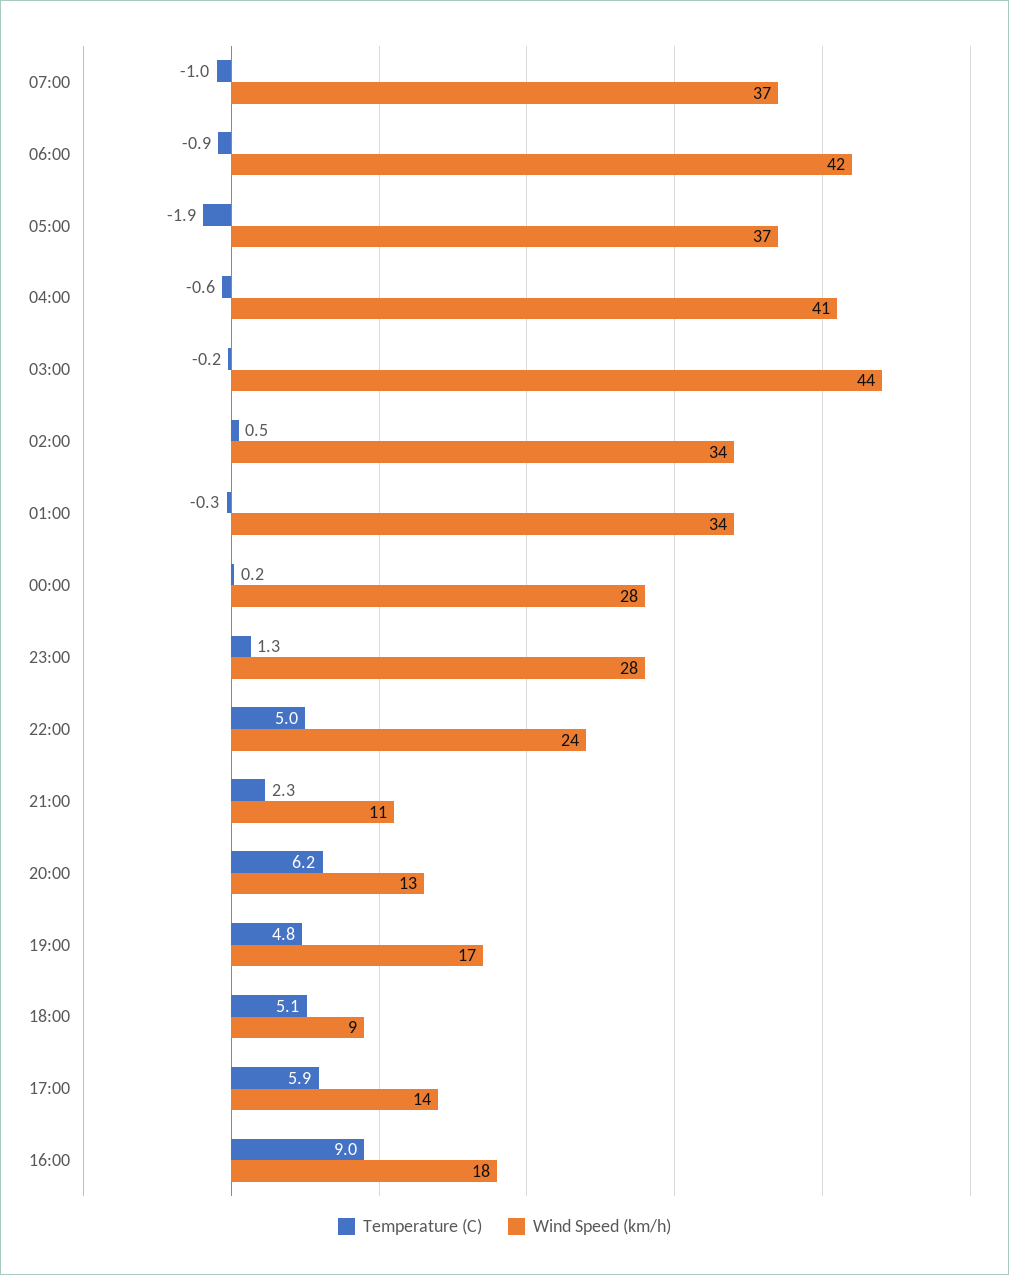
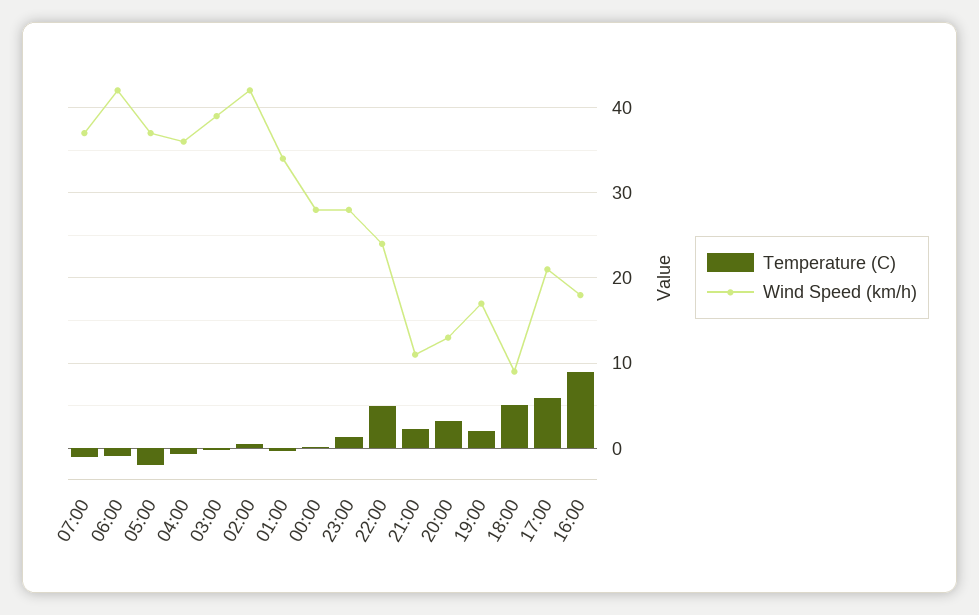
Wind Speed (km/h), 04:00: 41 -> 36
Wind Speed (km/h), 03:00: 44 -> 39
Wind Speed (km/h), 02:00: 34 -> 42
Temperature (C), 20:00: 6.2 -> 3
Temperature (C), 19:00: 4.8 -> 2
Wind Speed (km/h), 17:00: 14 -> 21

